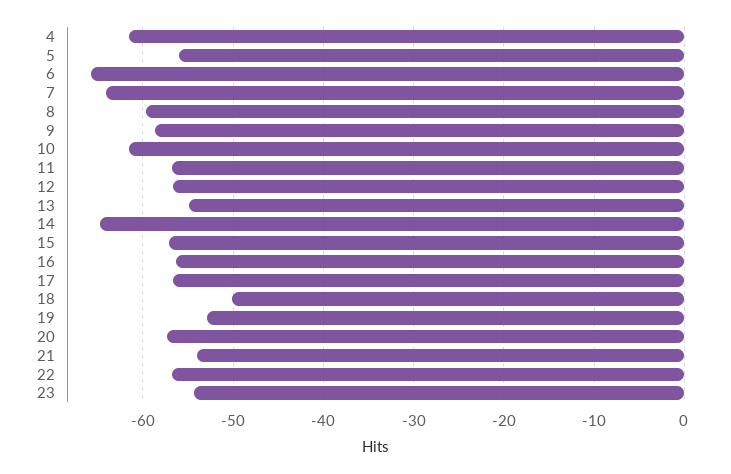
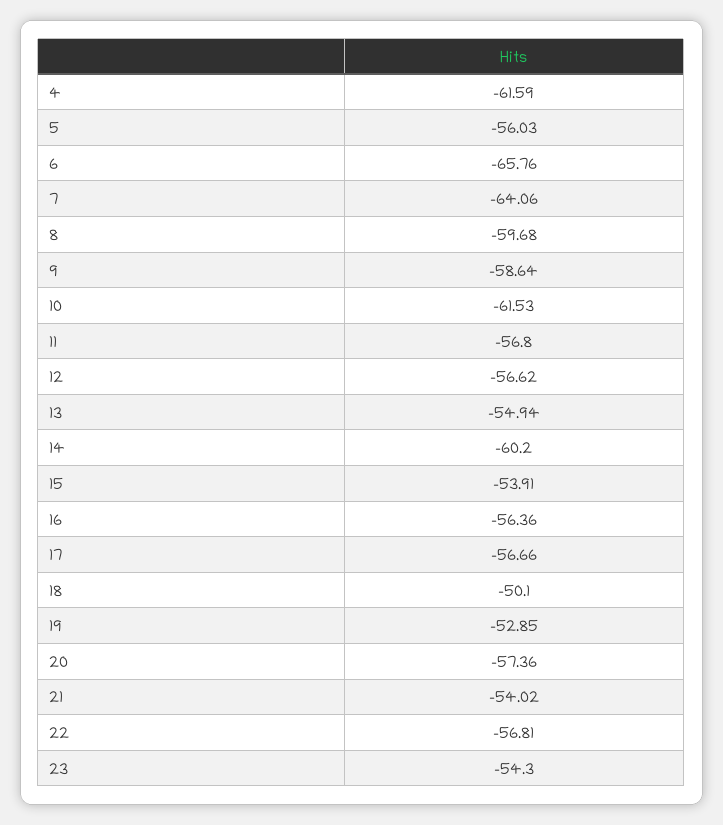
14: -65 -> -60.2
15: -57 -> -53.91

